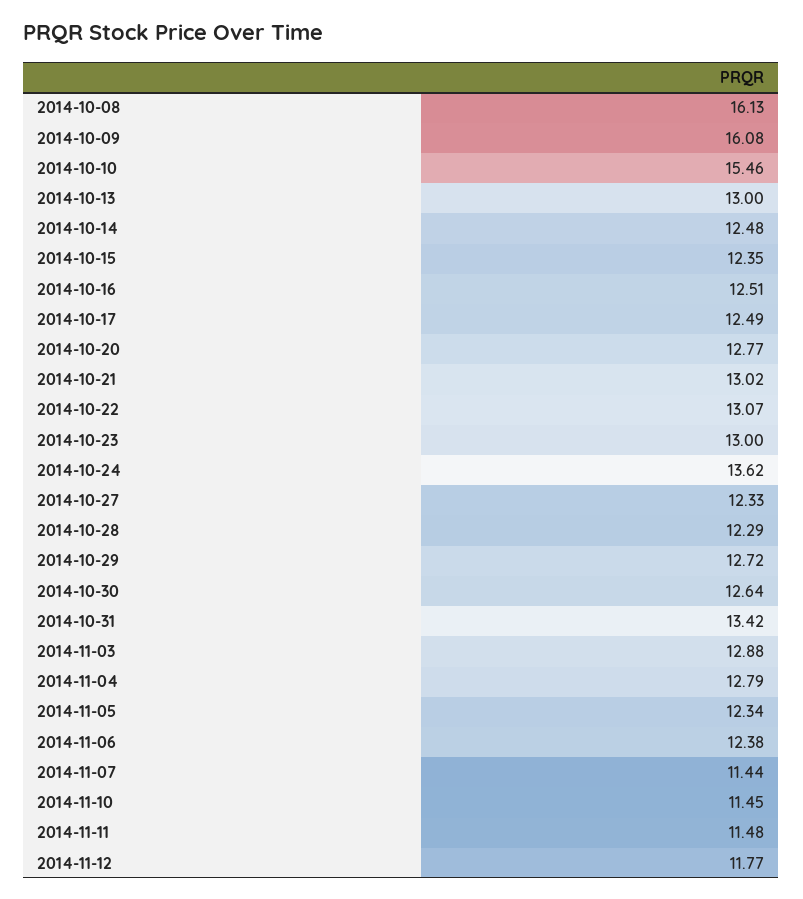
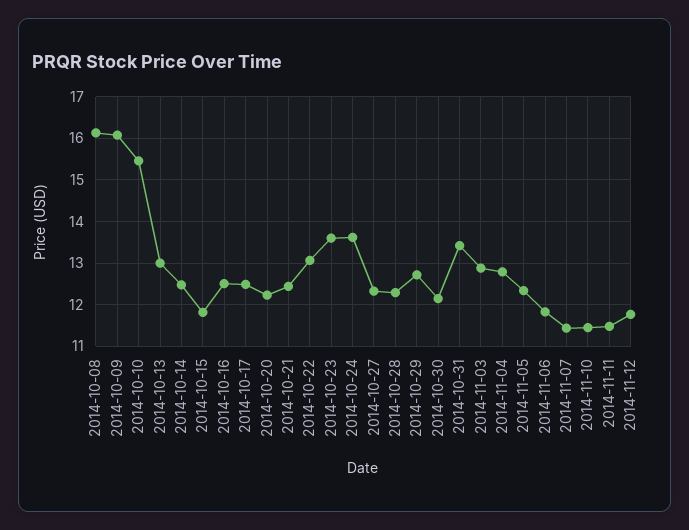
2014-10-15: 12.35 -> 11.8
2014-10-20: 12.77 -> 12.2
2014-10-21: 13.02 -> 12.4
2014-10-23: 13 -> 13.6
2014-10-30: 12.64 -> 12.2
2014-11-06: 12.38 -> 11.8

